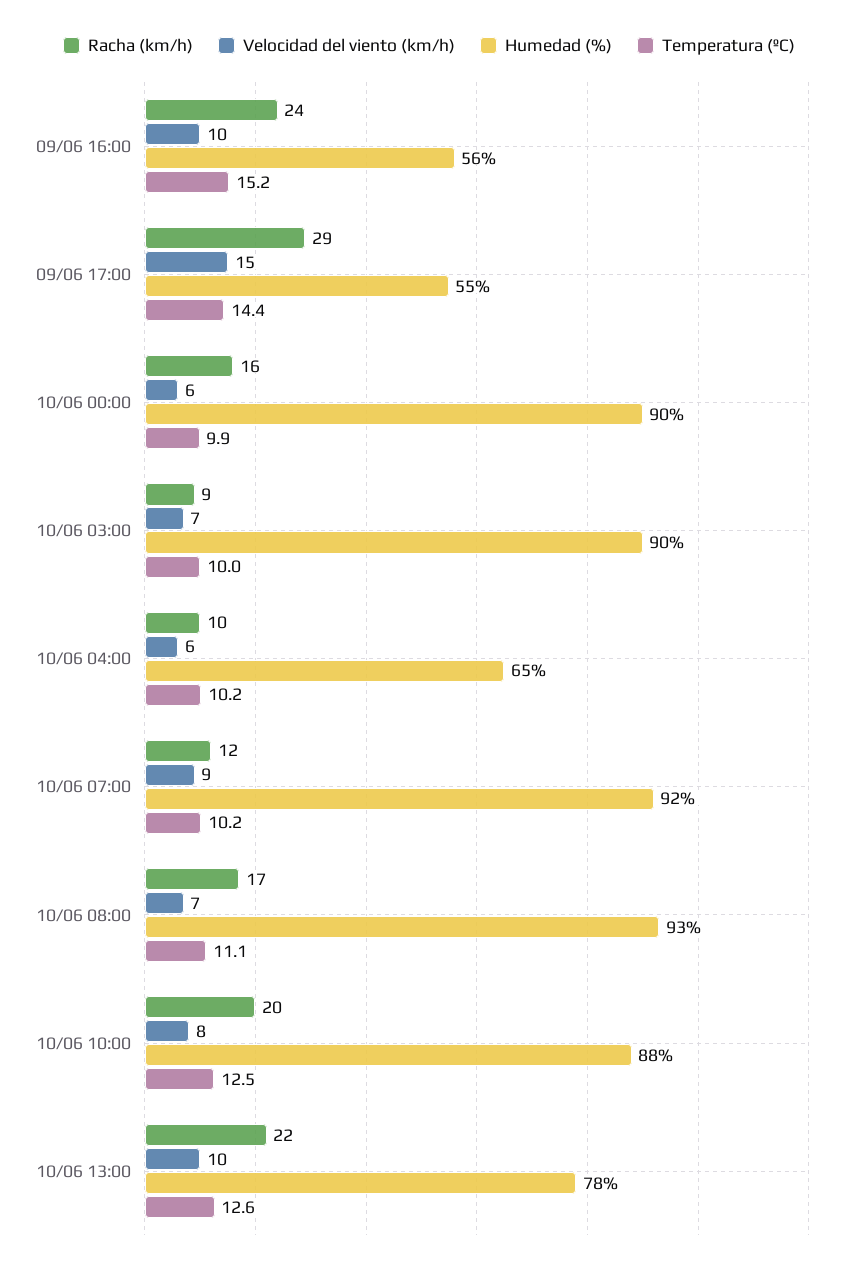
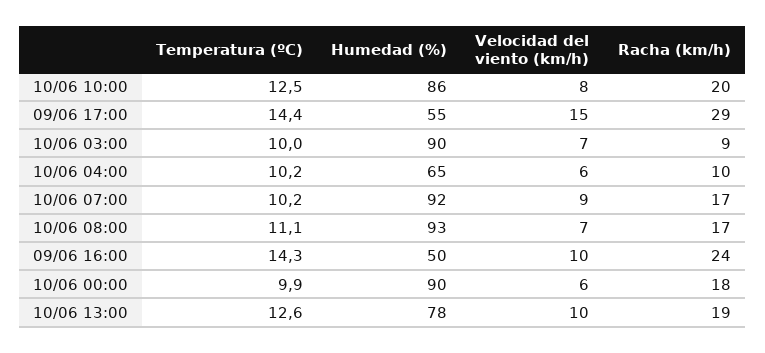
Humedad (%), 09/06 16:00: 56 -> 50
Temperatura (ºC), 09/06 16:00: 15.2 -> 14.3
Racha (km/h), 10/06 00:00: 16 -> 18
Racha (km/h), 10/06 07:00: 12 -> 17
Humedad (%), 10/06 10:00: 88 -> 86
Racha (km/h), 10/06 13:00: 22 -> 19

